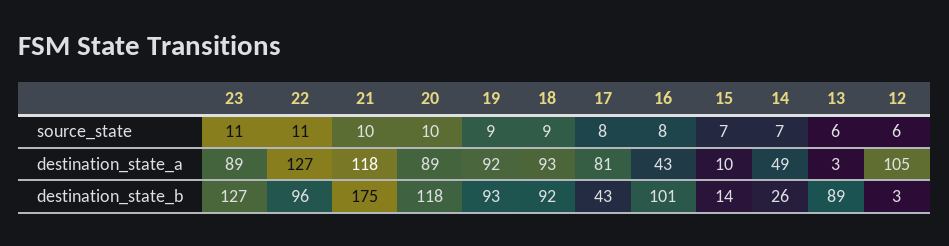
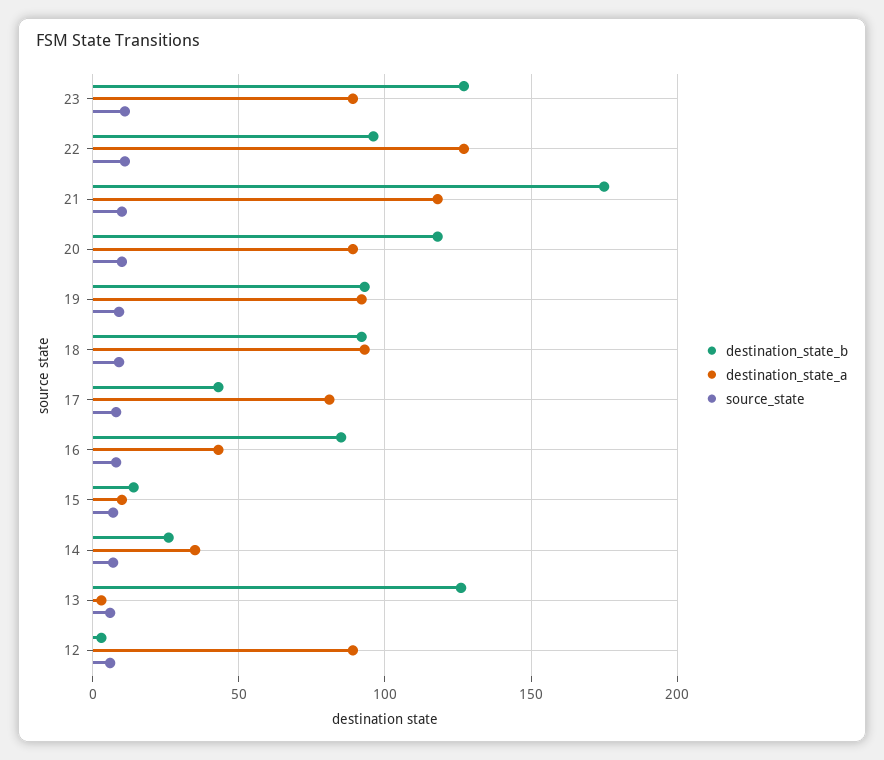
destination_state_a, 14: 49 -> 35
destination_state_a, 12: 105 -> 90
destination_state_b, 16: 101 -> 85
destination_state_b, 13: 89 -> 125

